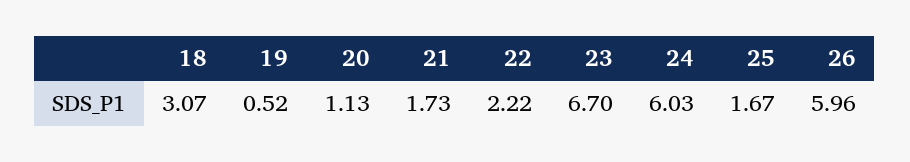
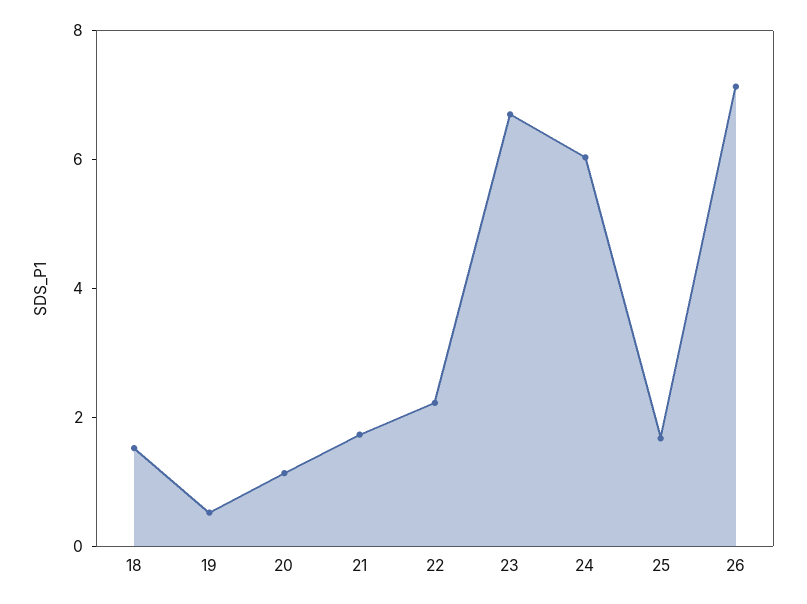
18: 3.07 -> 1.5
26: 5.96 -> 7

